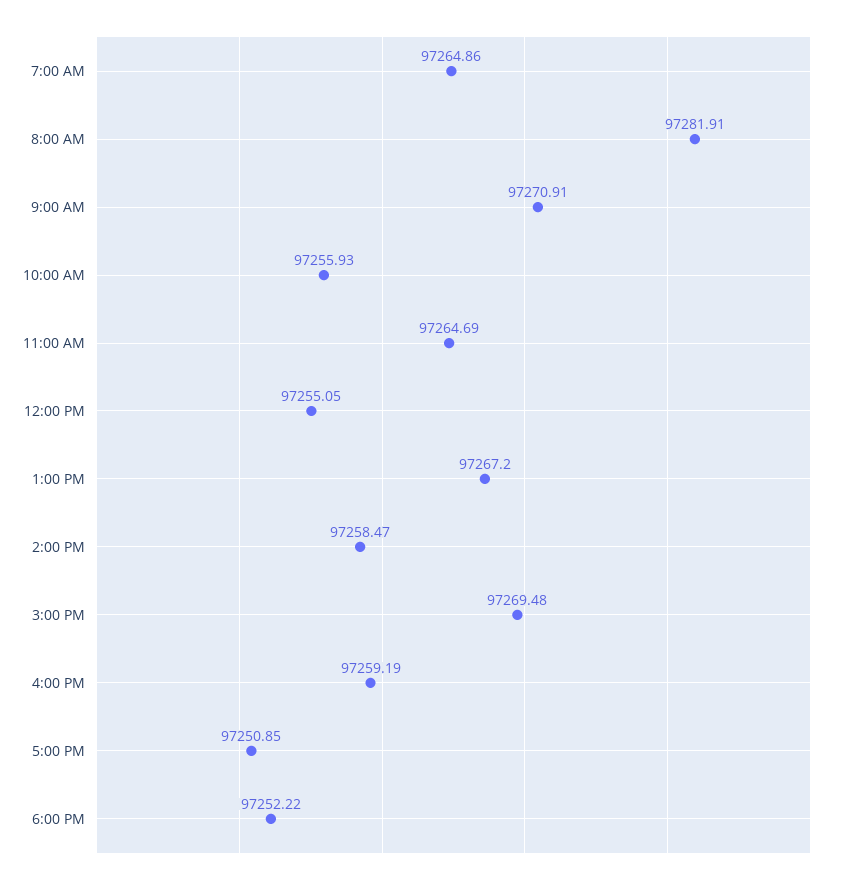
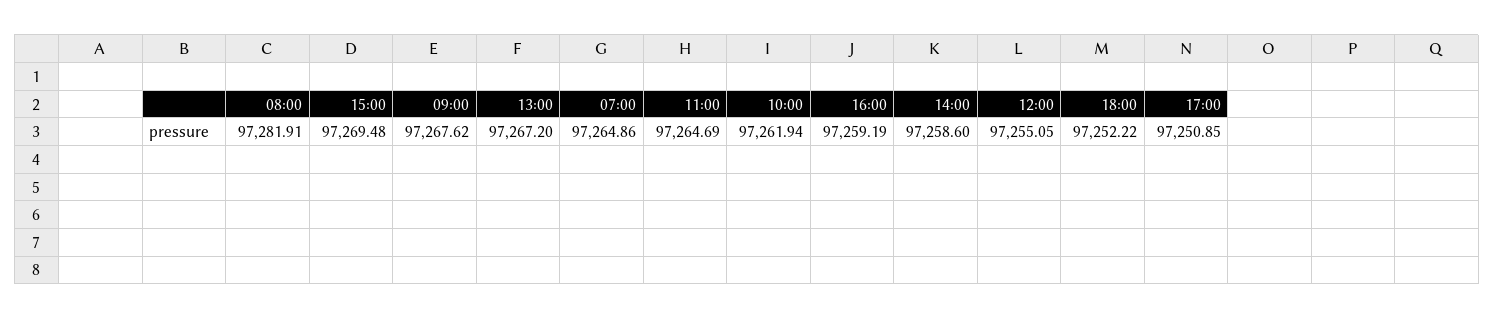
9:00 AM: 97270.91 -> 97267.62
10:00 AM: 97255.93 -> 97261.94
2:00 PM: 97258.47 -> 97258.6

